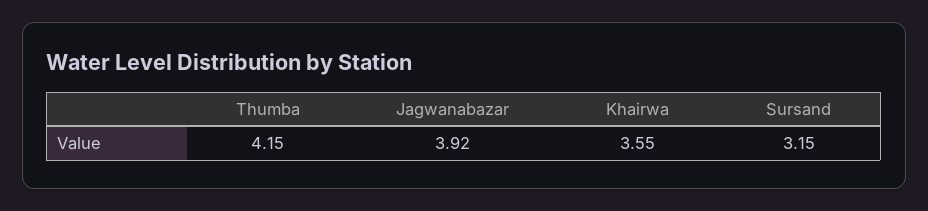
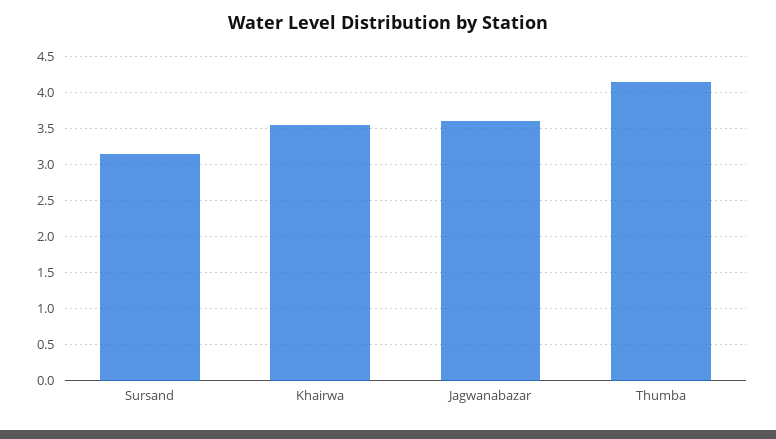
Jagwanabazar: 3.92 -> 3.6

